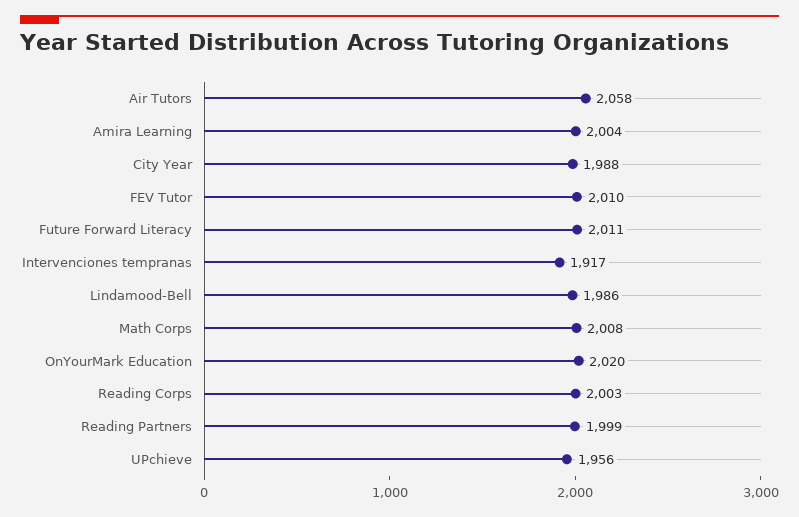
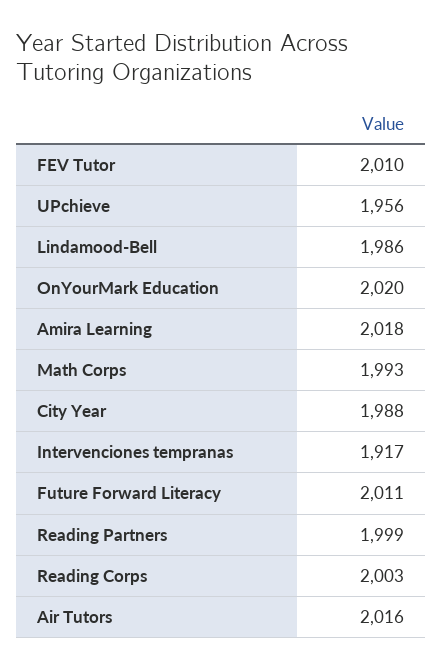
Air Tutors: 2058 -> 2016
Amira Learning: 2004 -> 2018
Math Corps: 2008 -> 1993

